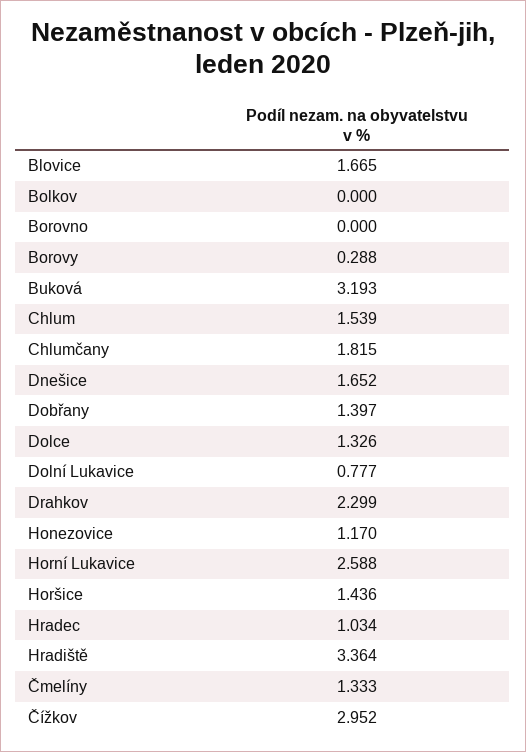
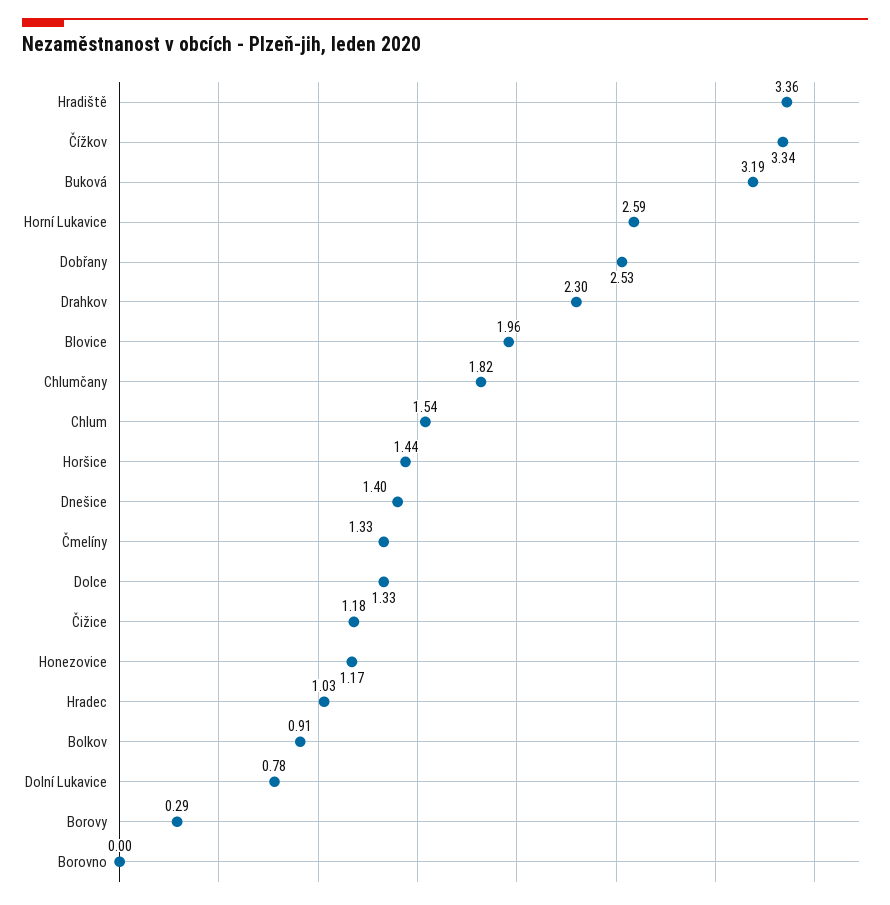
Blovice: 1.665 -> 1.96
Bolkov: 0 -> 0.91
Dnešice: 1.652 -> 1.4
Dobřany: 1.397 -> 2.53
Čížkov: 2.952 -> 3.34
Čižice: none -> 1.18

